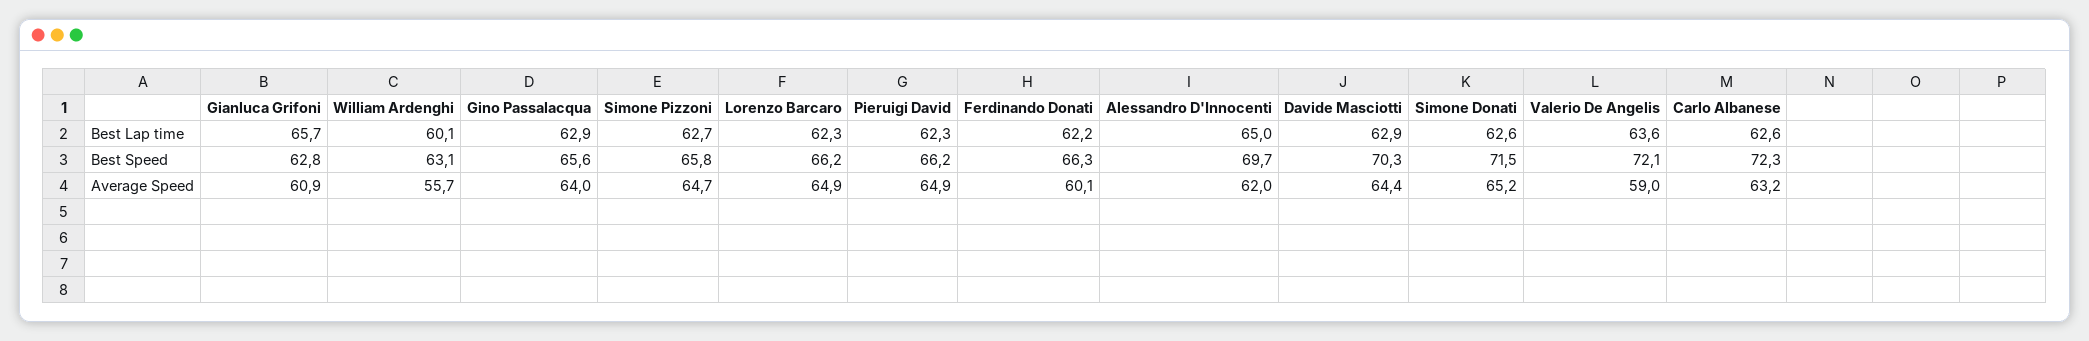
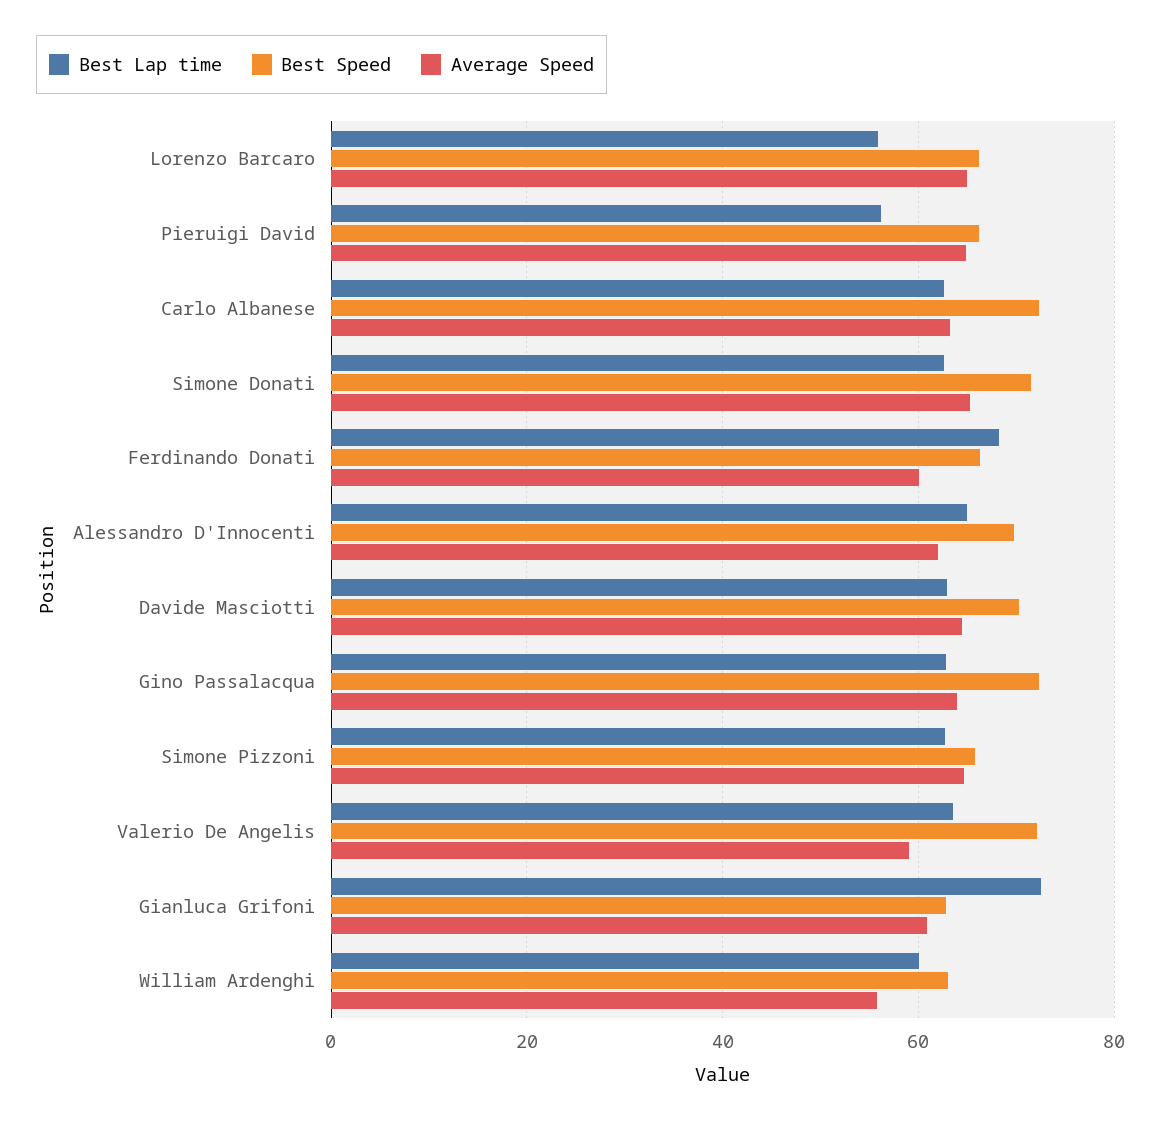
Best Lap time, Gianluca Grifoni: 65.7 -> 72
Best Lap time, Lorenzo Barcaro: 62.3 -> 56
Best Lap time, Pieruigi David: 62.3 -> 56
Best Lap time, Ferdinando Donati: 62.2 -> 68
Best Speed, Gino Passalacqua: 65.6 -> 72

